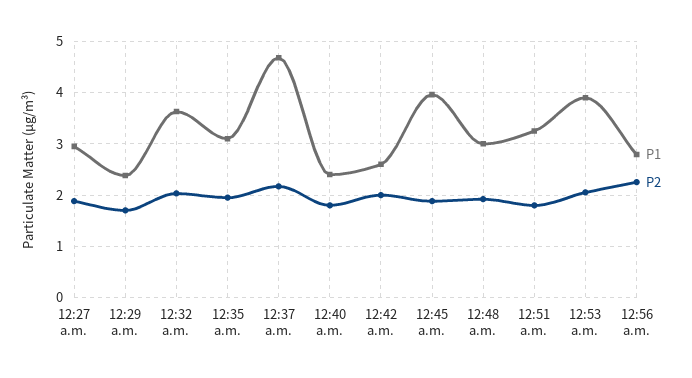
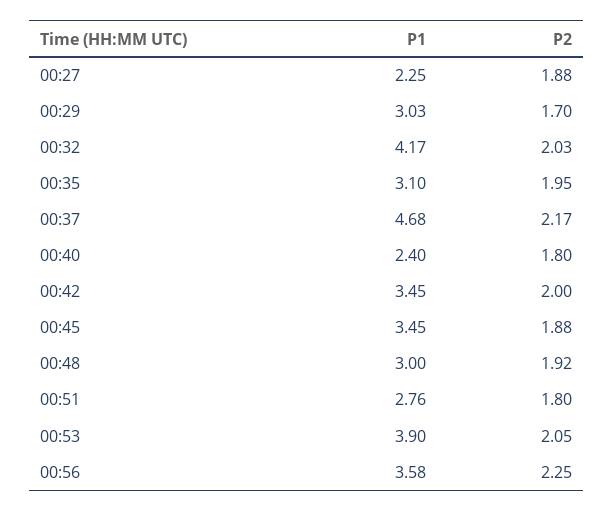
P1, 12:27 a.m.: 3 -> 2.25
P1, 12:29 a.m.: 2.4 -> 3.03
P1, 12:32 a.m.: 3.6 -> 4.17
P1, 12:42 a.m.: 2.6 -> 3.45
P1, 12:45 a.m.: 4 -> 3.45
P1, 12:51 a.m.: 3.2 -> 2.76
P1, 12:56 a.m.: 2.8 -> 3.58

